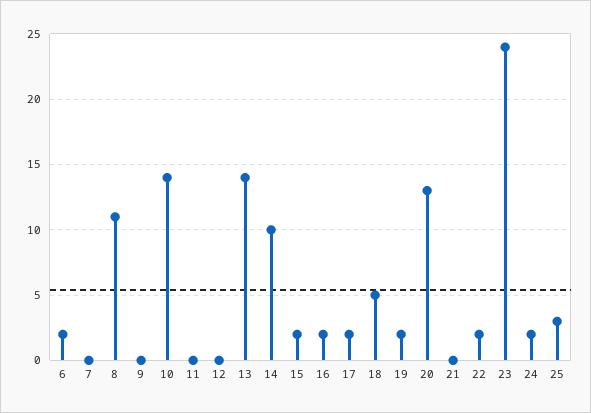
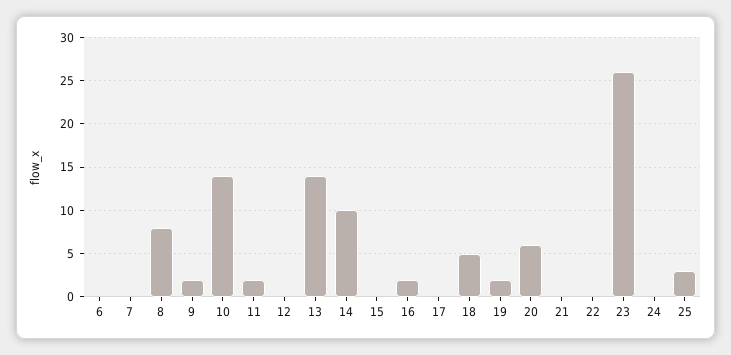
6: 2 -> 0
8: 11 -> 8
9: 0 -> 2
11: 0 -> 2
15: 2 -> 0
17: 2 -> 0
20: 13 -> 6
22: 2 -> 0
23: 24 -> 26
24: 2 -> 0

